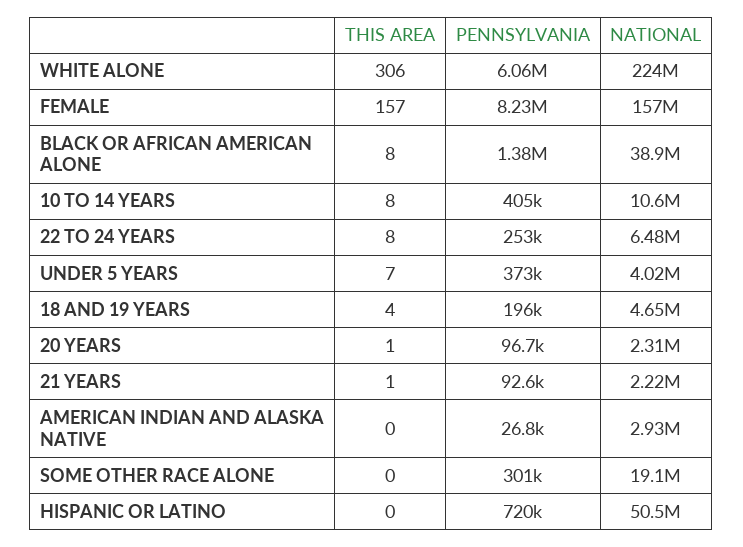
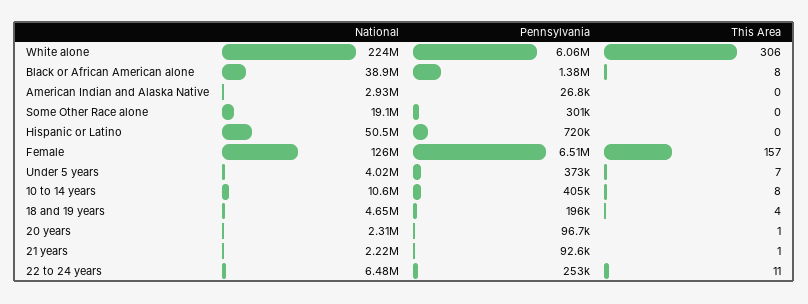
PENNSYLVANIA, FEMALE: 8230000 -> 6510000
NATIONAL, FEMALE: 157000000 -> 126000000
THIS AREA, 22 TO 24 YEARS: 8 -> 11

